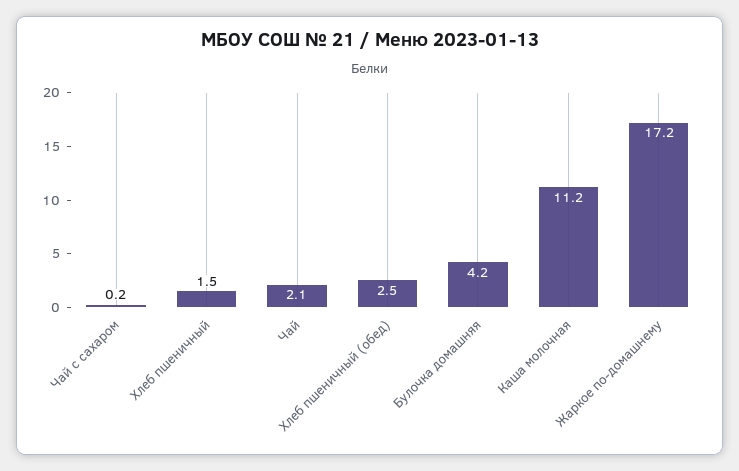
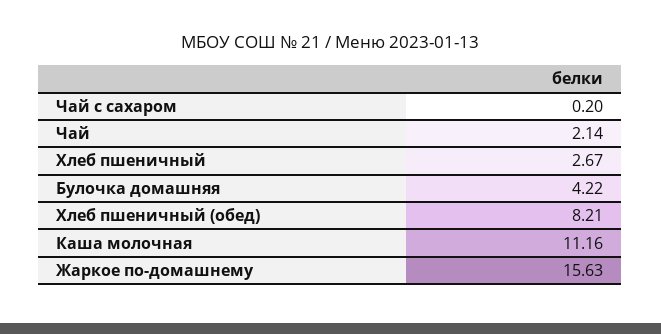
Хлеб пшеничный: 1.5 -> 2.67
Хлеб пшеничный (обед): 2.5 -> 8.21
Жаркое по-домашнему: 17.2 -> 15.63

